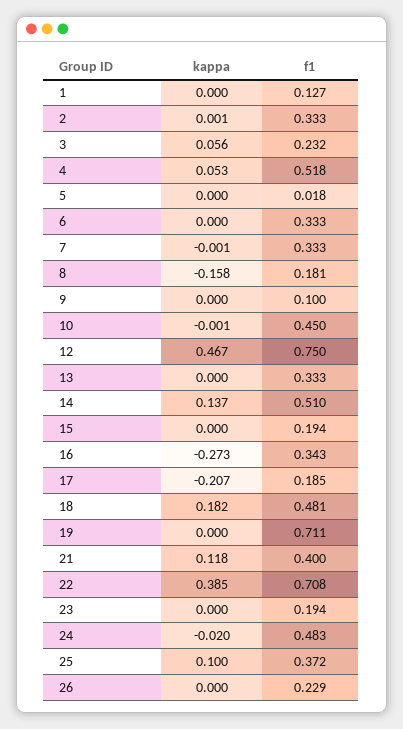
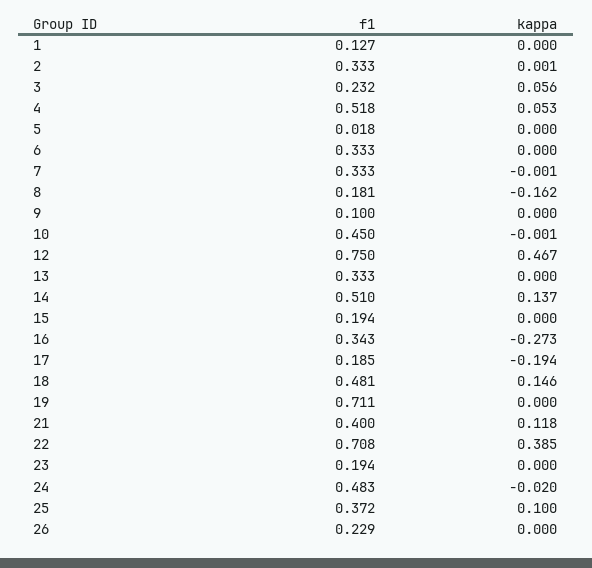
kappa, 8: -0.158 -> -0.162
kappa, 17: -0.207 -> -0.194
kappa, 18: 0.182 -> 0.146

